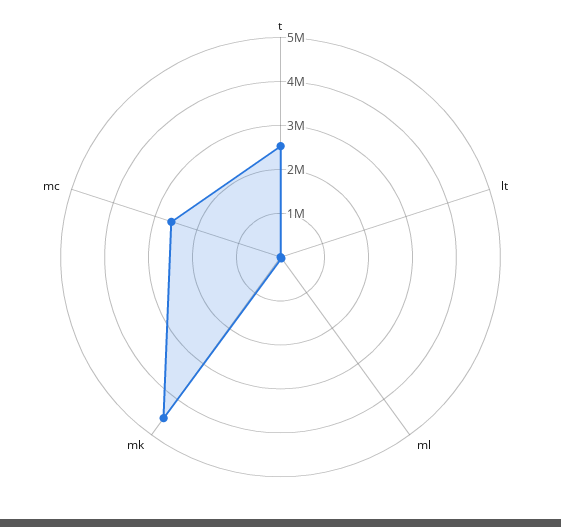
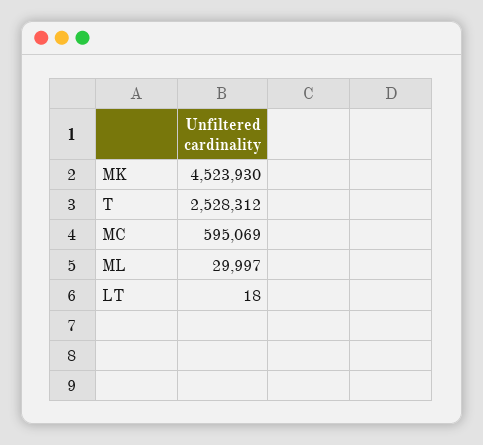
mc: 2600000 -> 595069

